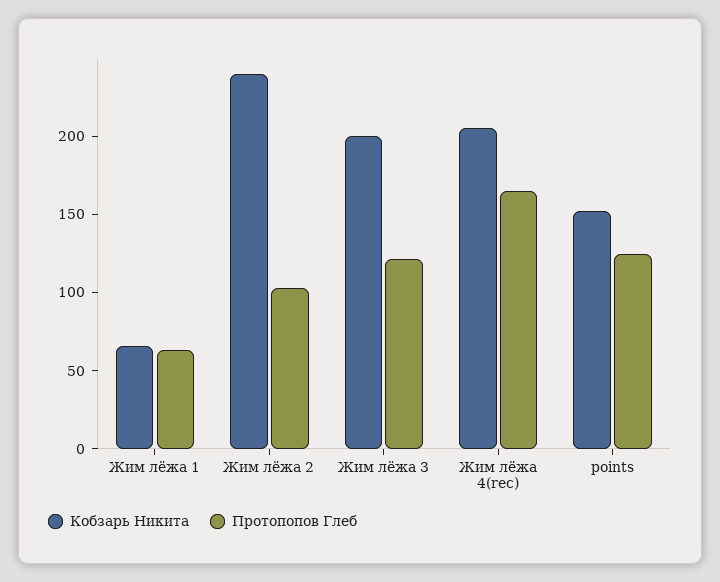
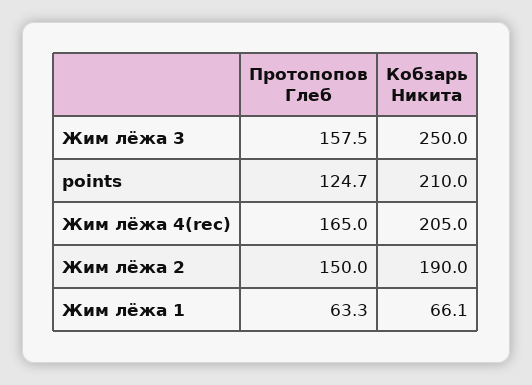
Кобзарь Никита, Жим лёжа 2: 240 -> 190
Протопопов Глеб, Жим лёжа 2: 100 -> 150
Кобзарь Никита, Жим лёжа 3: 200 -> 250
Протопопов Глеб, Жим лёжа 3: 120 -> 157.5
Кобзарь Никита, points: 150 -> 210

